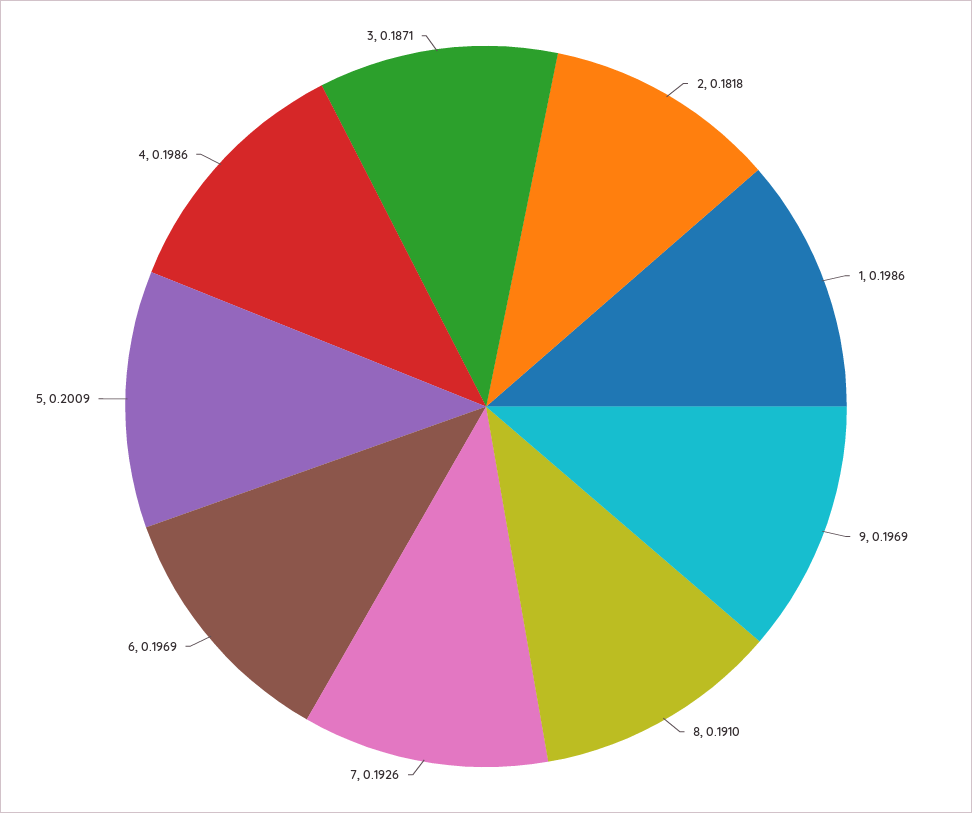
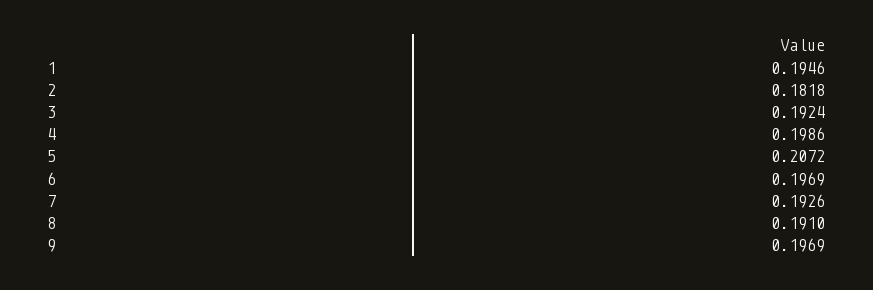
1: 0.1986 -> 0.1946
5: 0.2009 -> 0.2072
3: 0.1871 -> 0.1924

